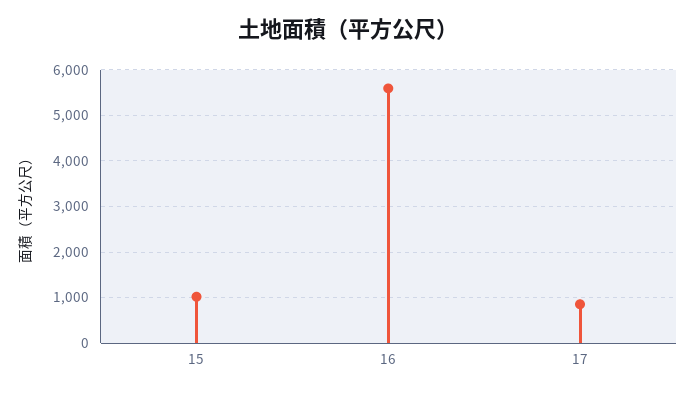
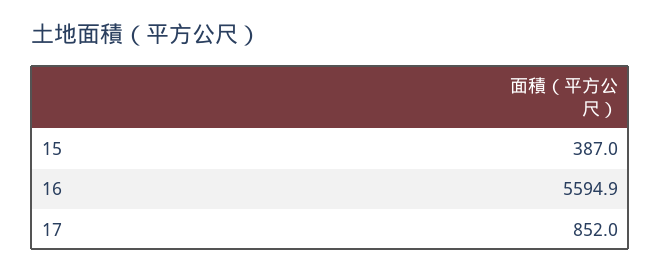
15: 1000 -> 387

